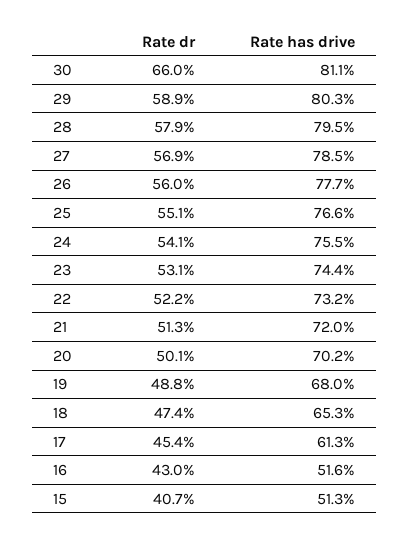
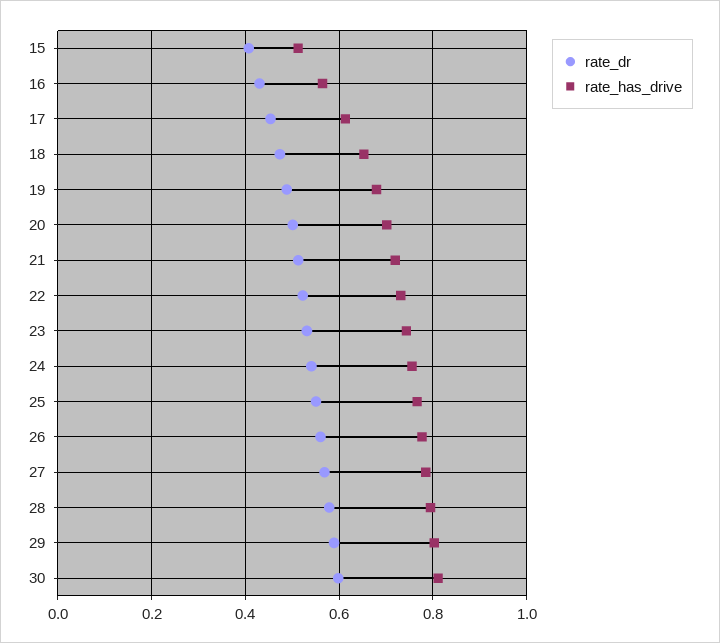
Rate dr, 30: 0.66 -> 0.6
Rate has drive, 16: 0.516 -> 0.56

